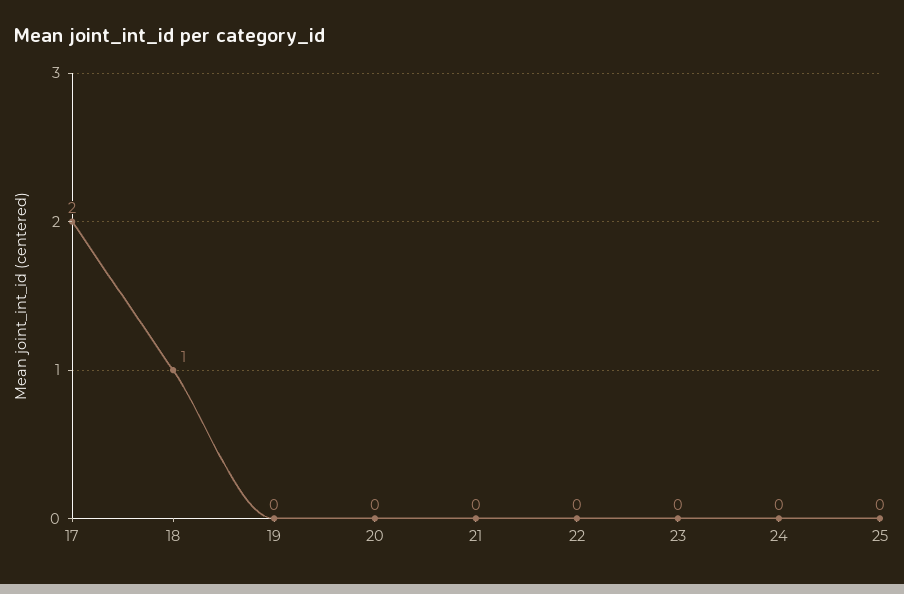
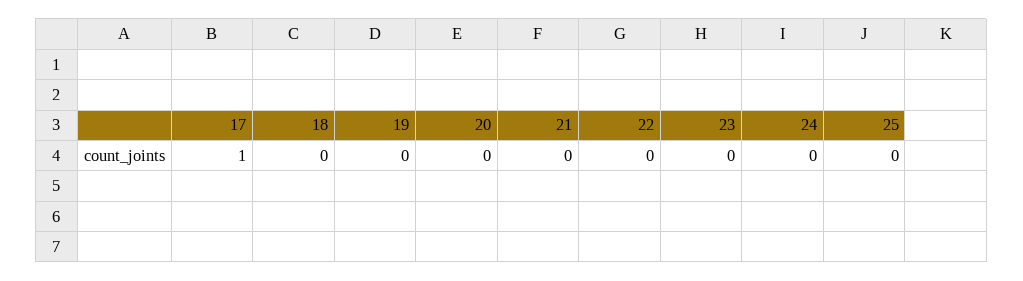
17: 2 -> 1
18: 1 -> 0

